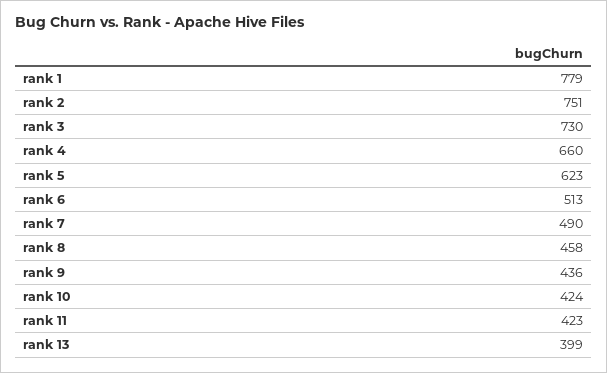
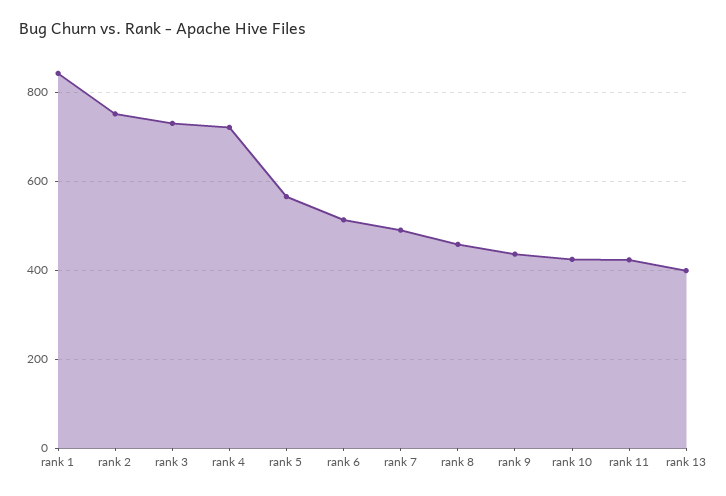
rank 1: 779 -> 840
rank 4: 660 -> 720
rank 5: 623 -> 560

